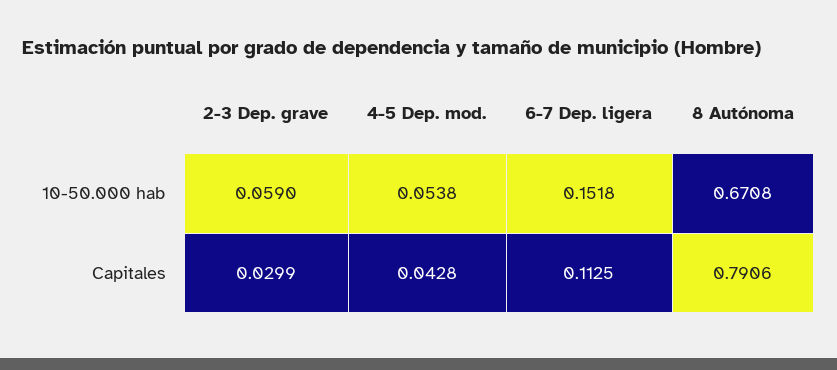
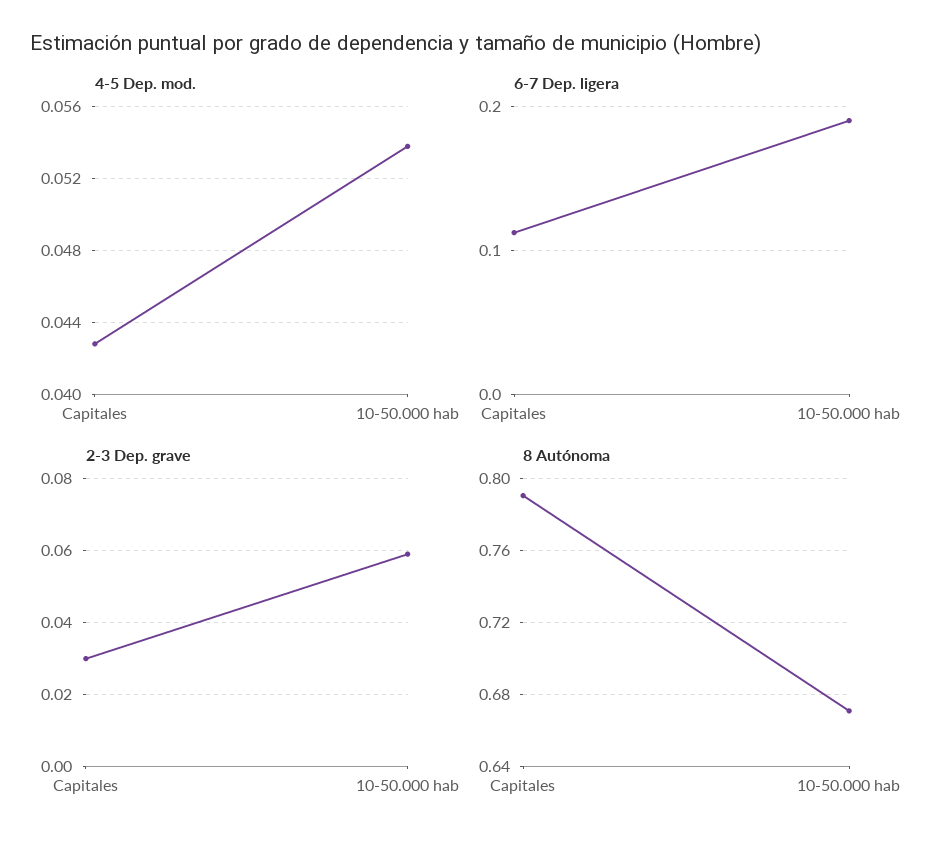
6-7 Dep. ligera, 10-50.000 hab: 0.1518 -> 0.19

